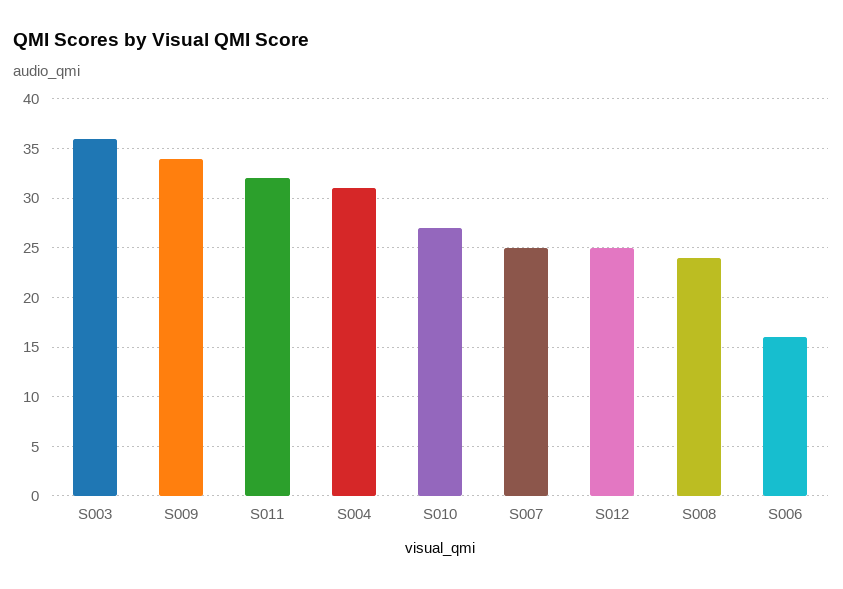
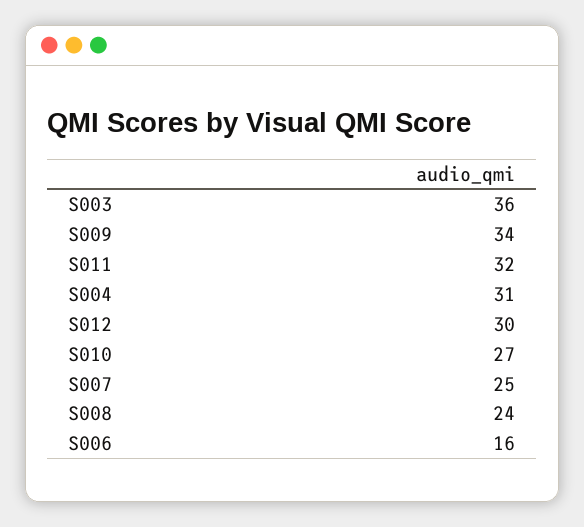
S012: 25 -> 30

